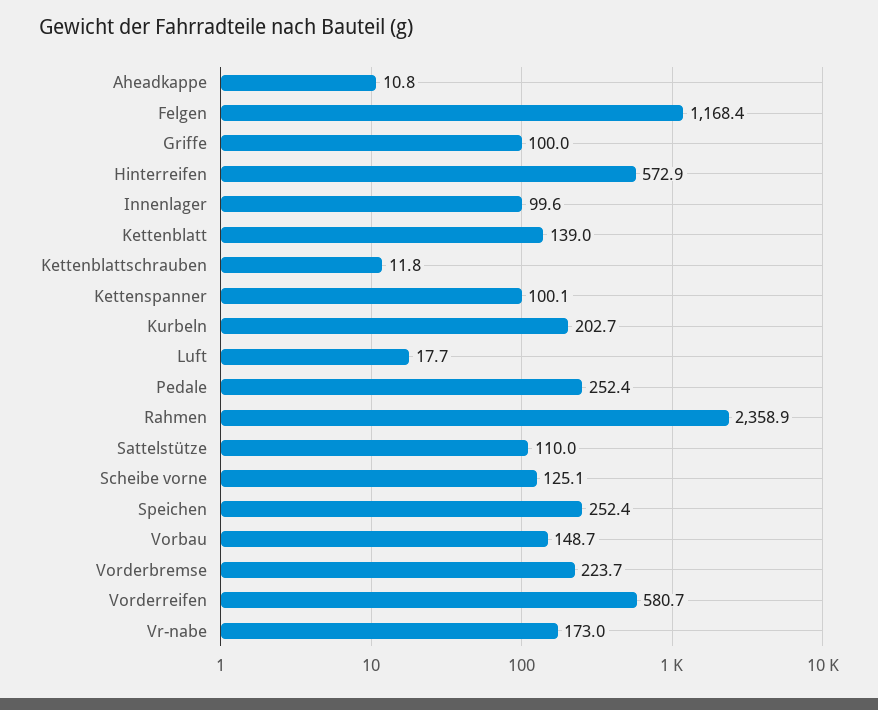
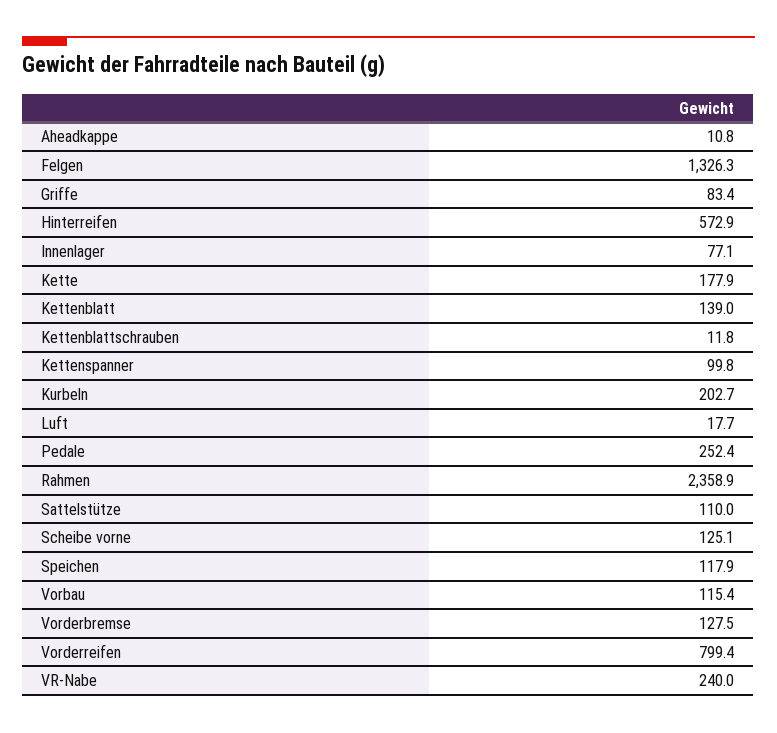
Felgen: 1168.4 -> 1326.3
Griffe: 100 -> 83.4
Innenlager: 99.6 -> 77.1
Kettenspanner: 100.1 -> 99.8
Speichen: 252.4 -> 117.9
Vorbau: 148.7 -> 115.4
Vorderbremse: 223.7 -> 127.5
Vorderreifen: 580.7 -> 799.4
Vr-nabe: 173 -> 240
Kette: none -> 177.9

